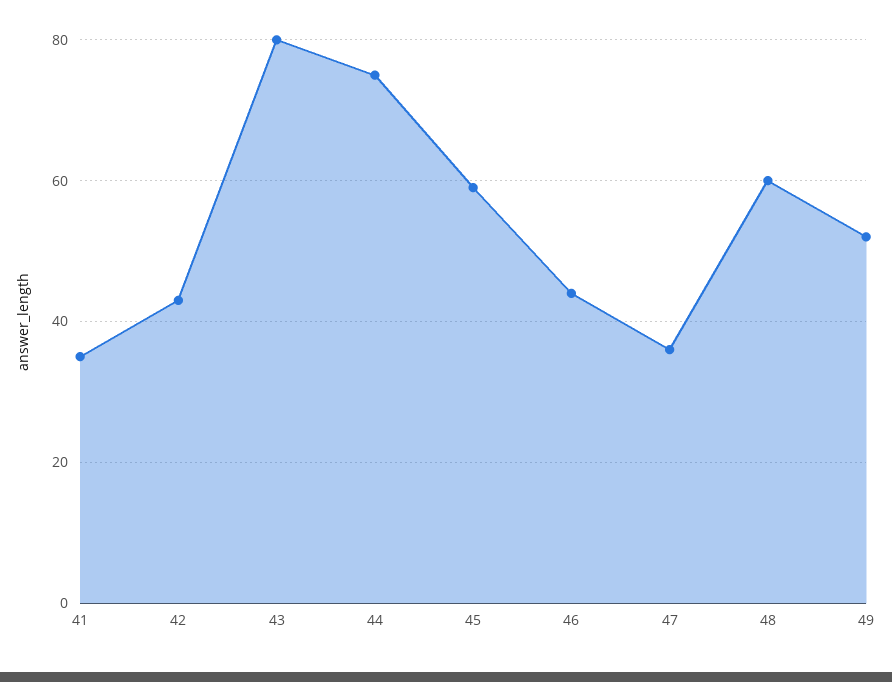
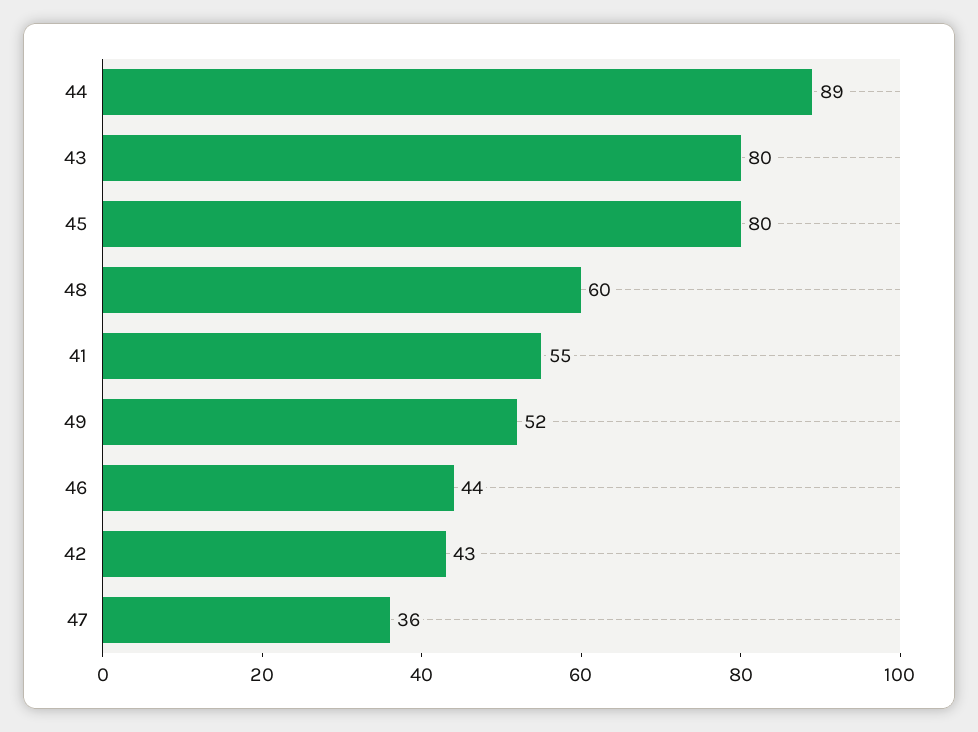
41: 35 -> 55
44: 75 -> 89
45: 60 -> 80

